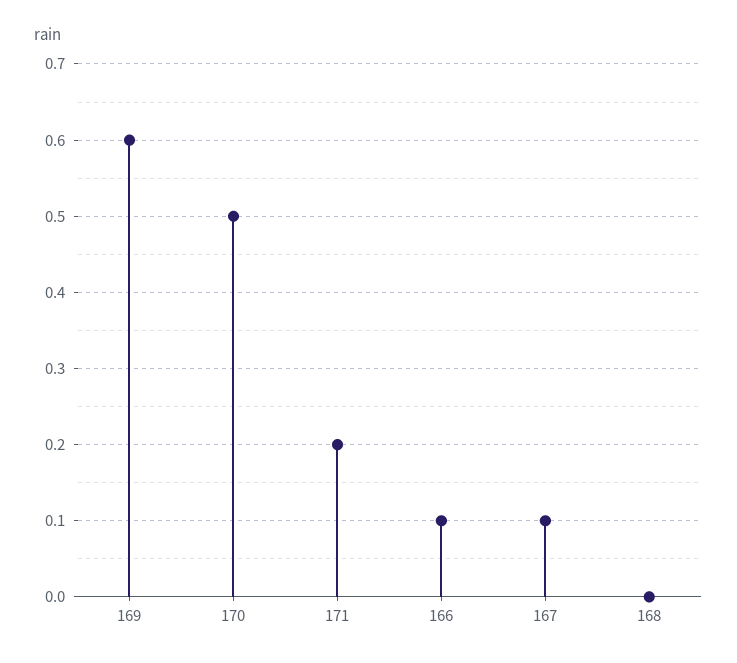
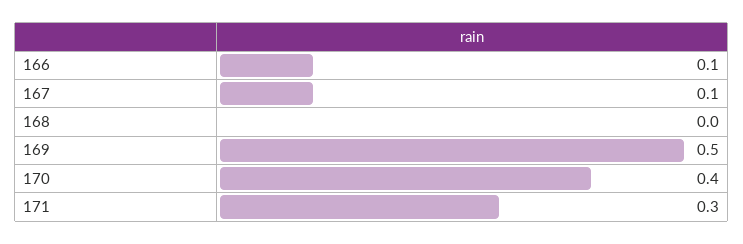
169: 0.6 -> 0.5
170: 0.5 -> 0.4
171: 0.2 -> 0.3

